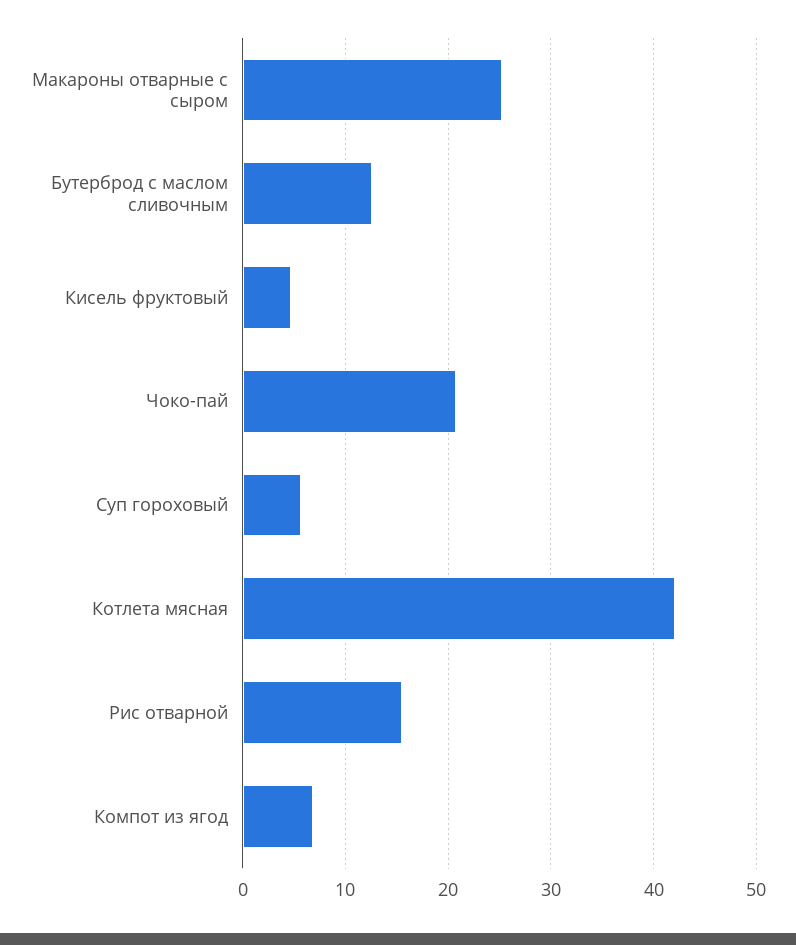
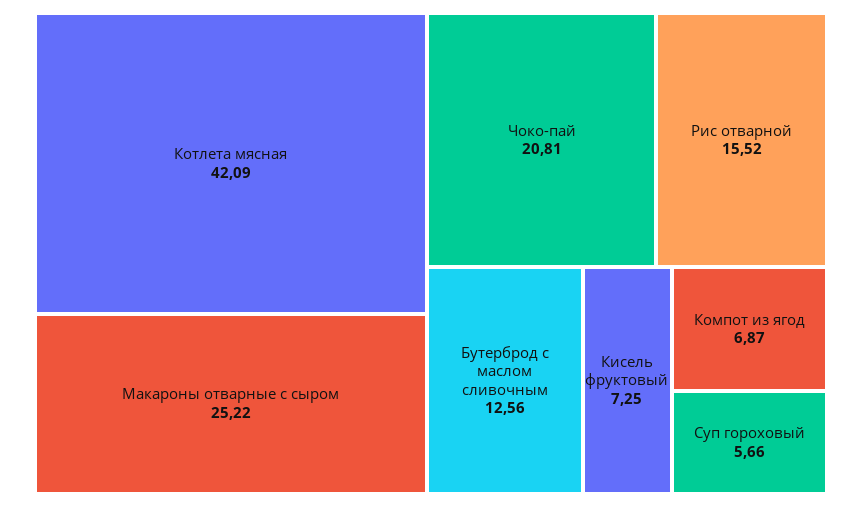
Кисель фруктовый: 5 -> 7.25

